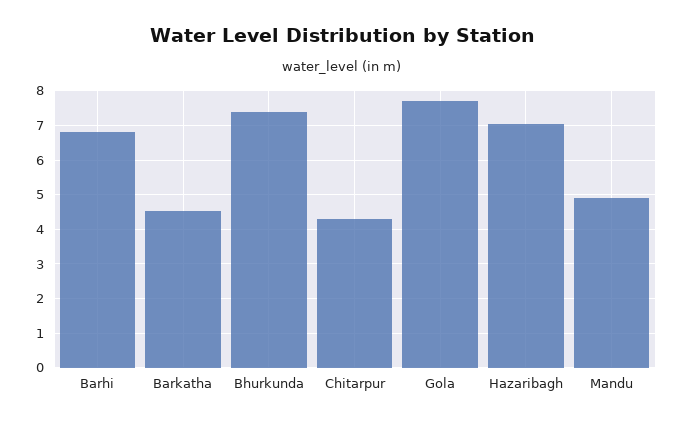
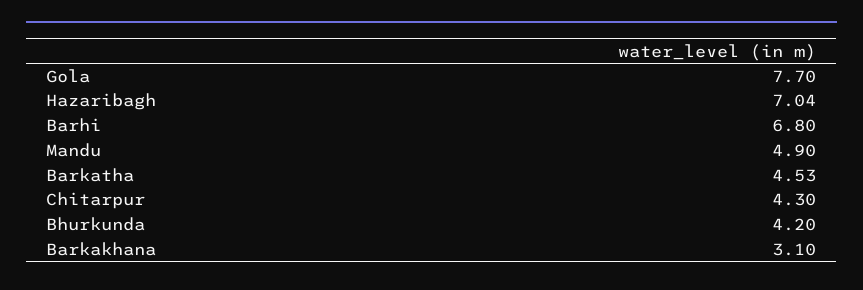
Bhurkunda: 7.4 -> 4.2
Barkakhana: none -> 3.1

